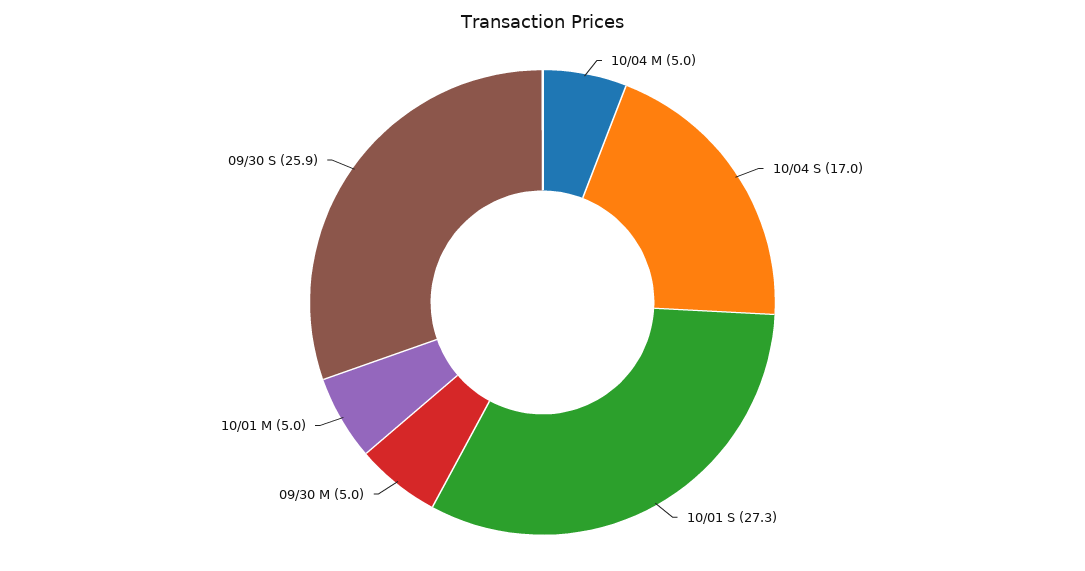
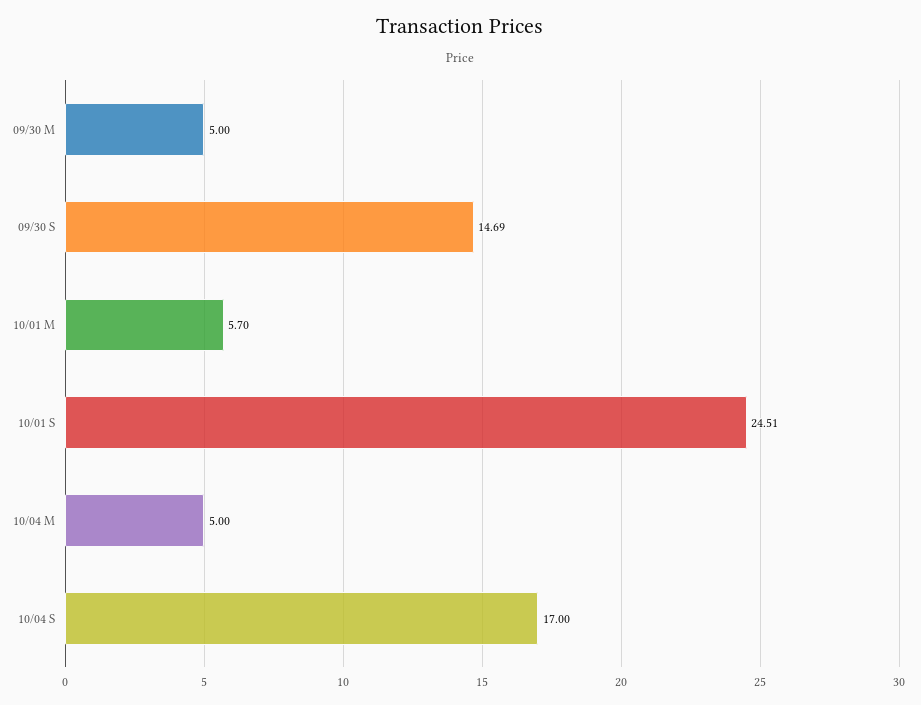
10/01 S: 27.3 -> 24.51
10/01 M: 5 -> 5.7
09/30 S: 25.9 -> 14.69

